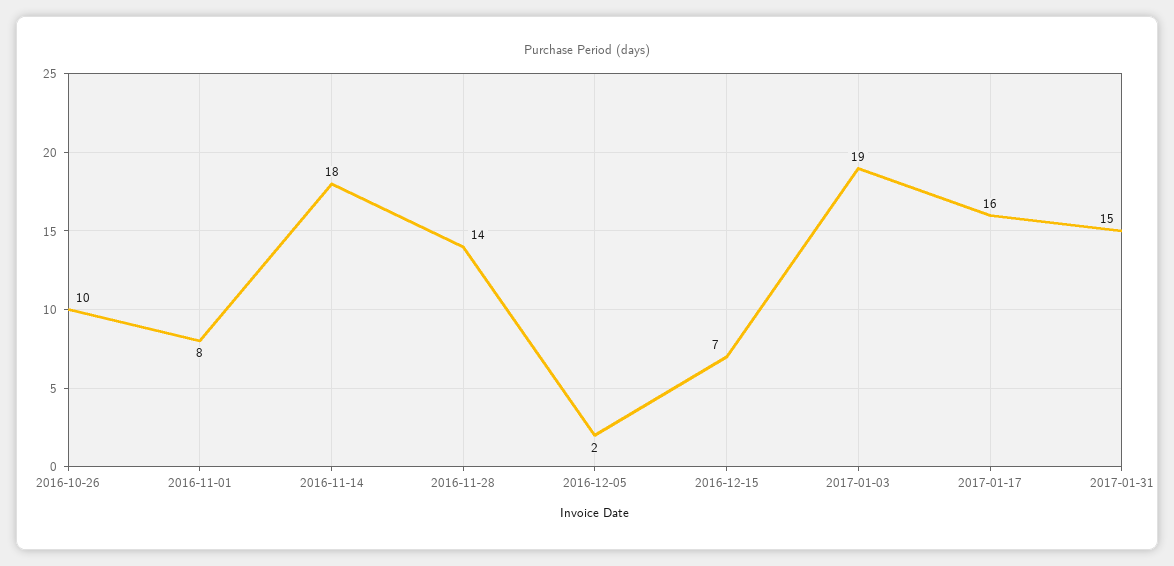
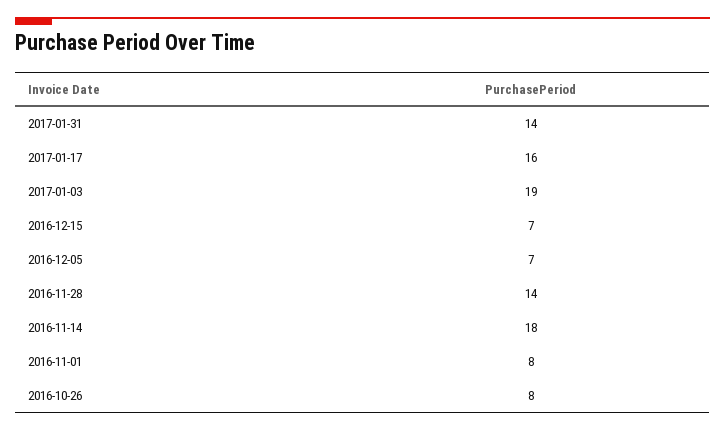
2016-10-26: 10 -> 8
2016-12-05: 2 -> 7
2017-01-31: 15 -> 14

